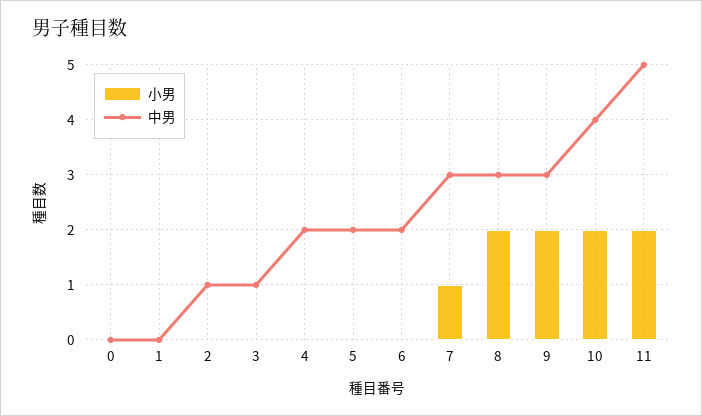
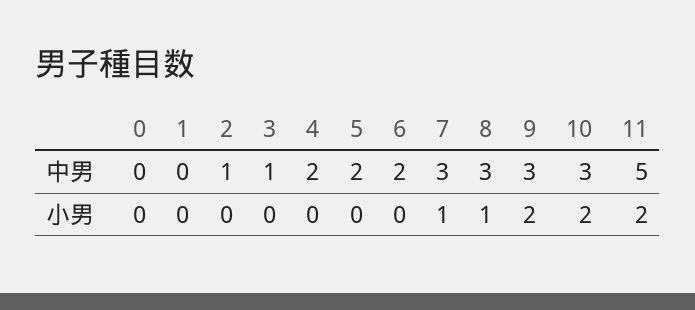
小男, 8: 2 -> 1
中男, 10: 4 -> 3

